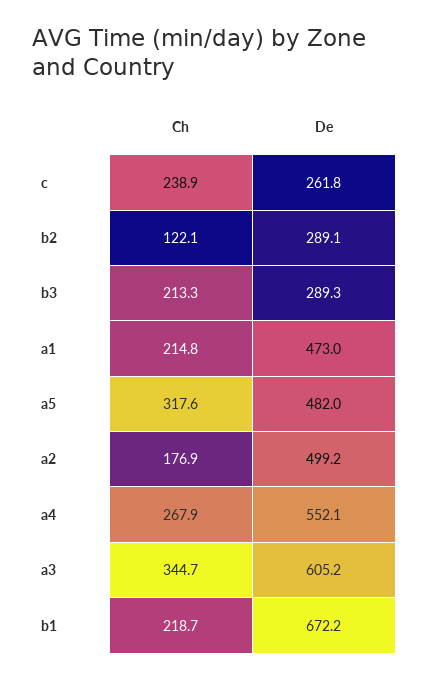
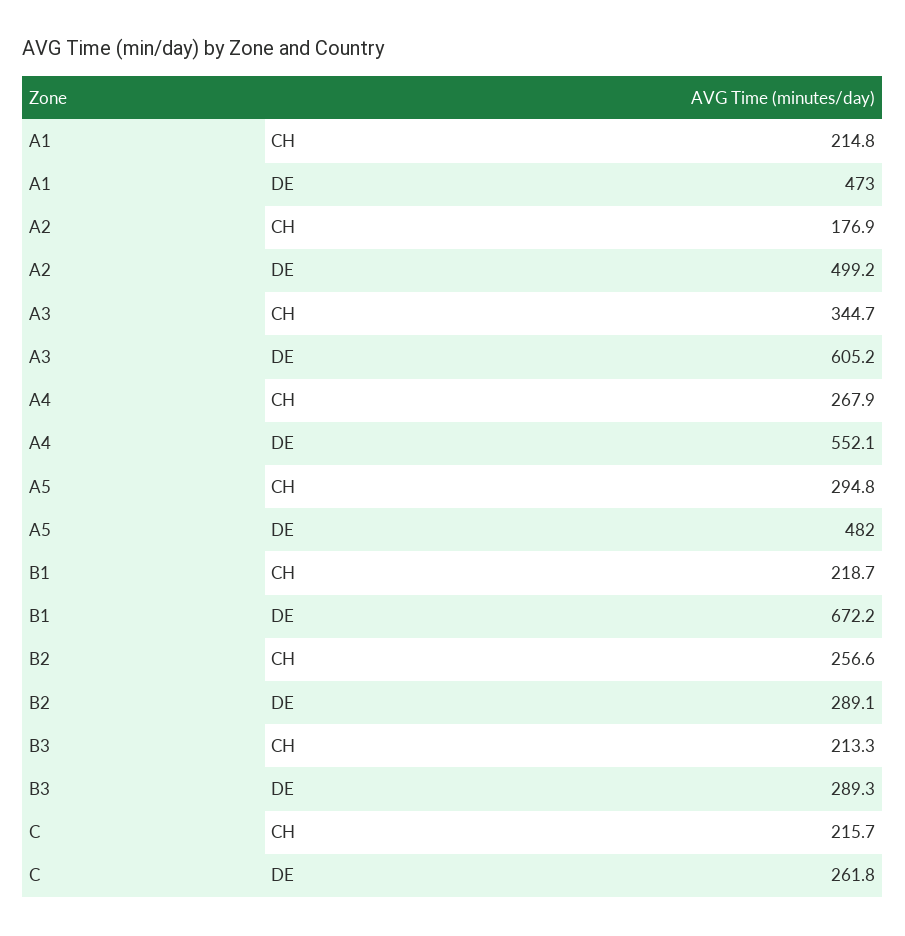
Ch, c: 238.9 -> 215.7
Ch, b2: 122.1 -> 256.6
Ch, a5: 317.6 -> 294.8

